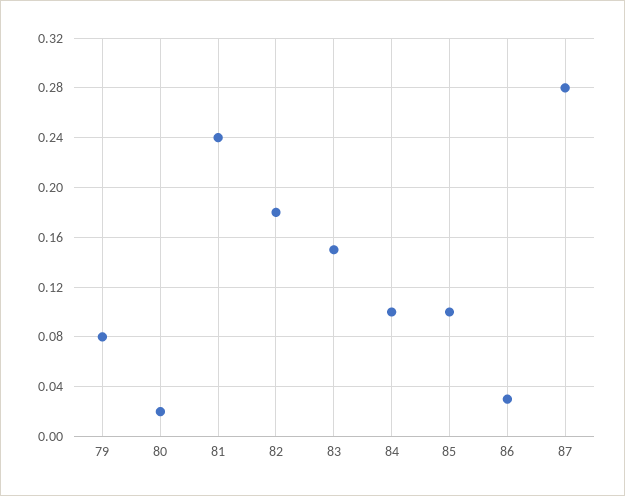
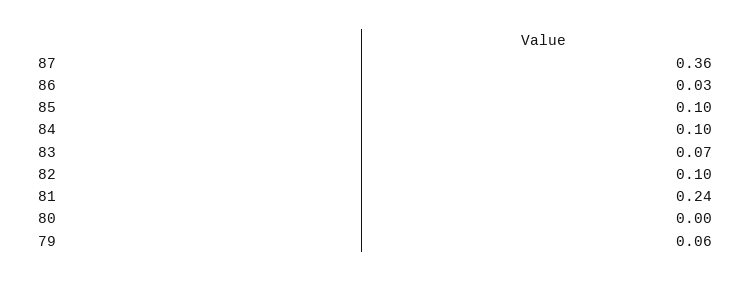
79: 0.08 -> 0.06
80: 0.02 -> 0
82: 0.18 -> 0.1
83: 0.15 -> 0.07
87: 0.28 -> 0.36

